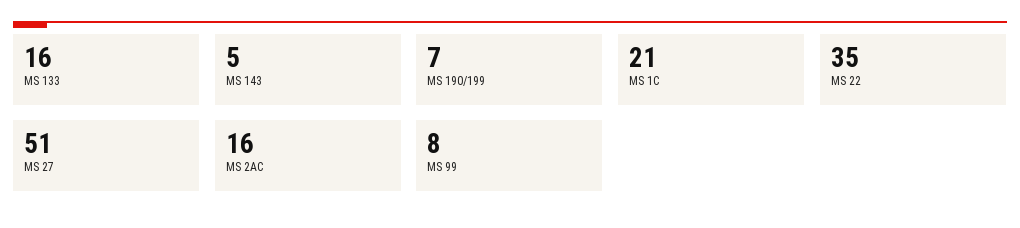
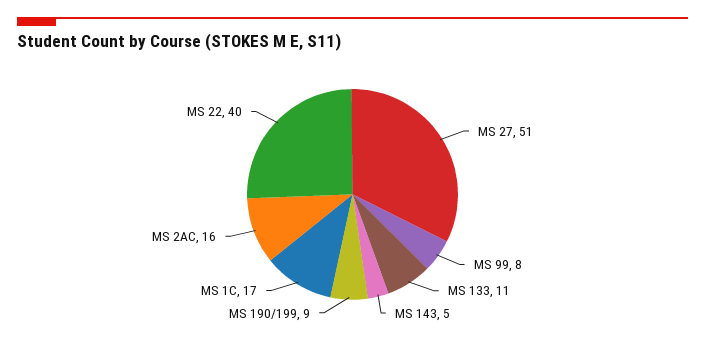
MS 133: 16 -> 11
MS 190/199: 7 -> 9
MS 1C: 21 -> 17
MS 22: 35 -> 40

